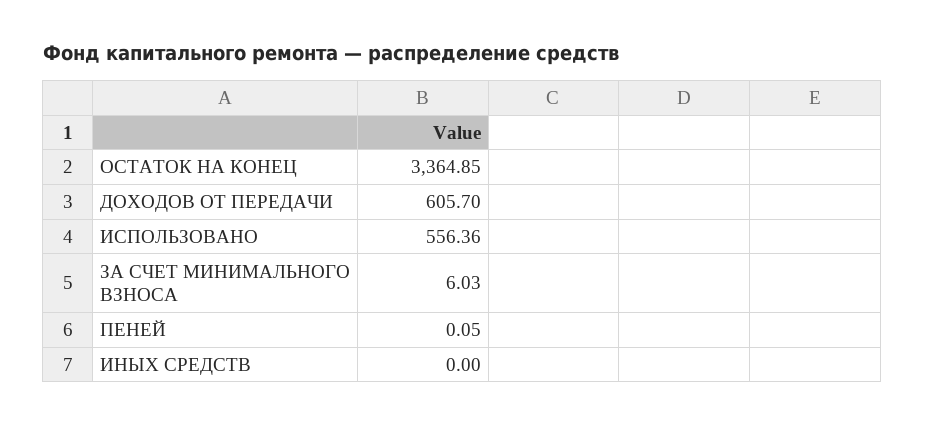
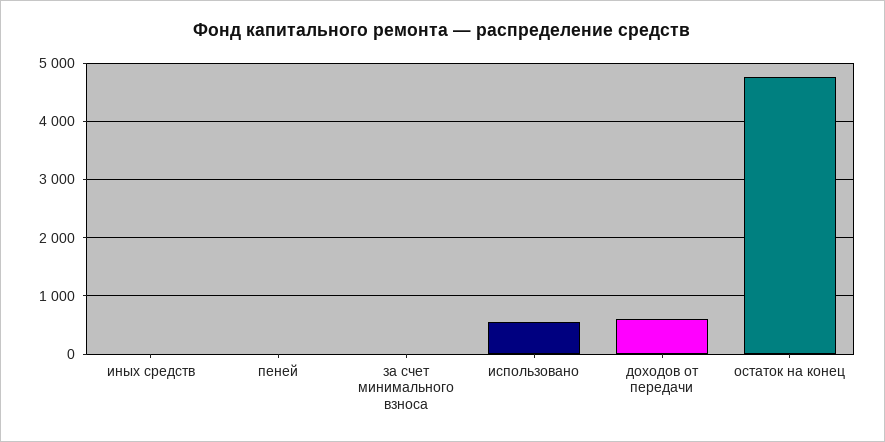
ОСТАТОК НА КОНЕЦ: 3364.85 -> 4800

